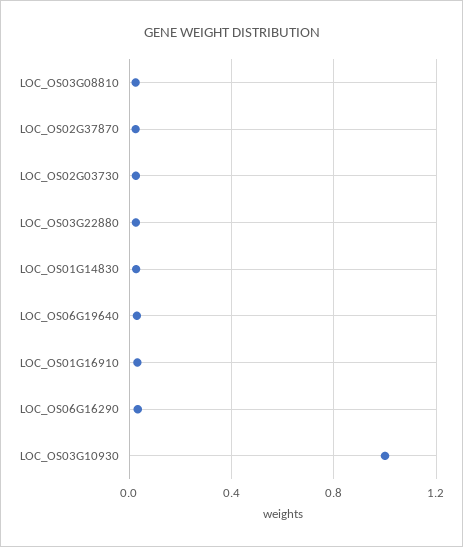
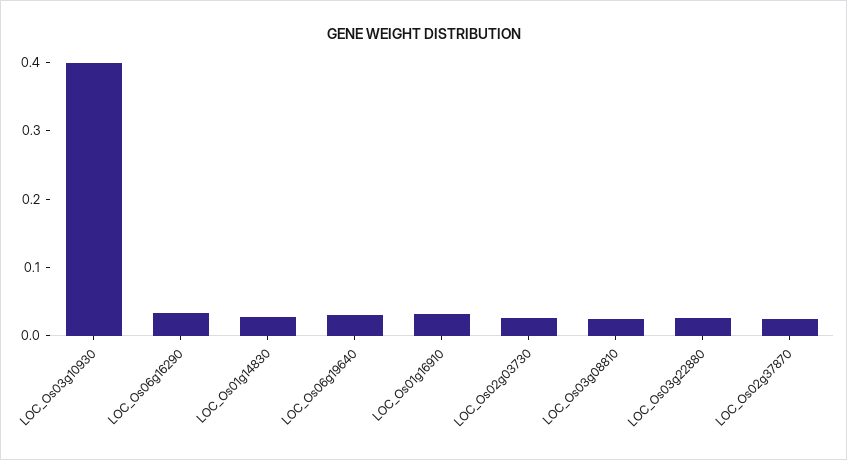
LOC_OS03G10930: 1 -> 0.4

